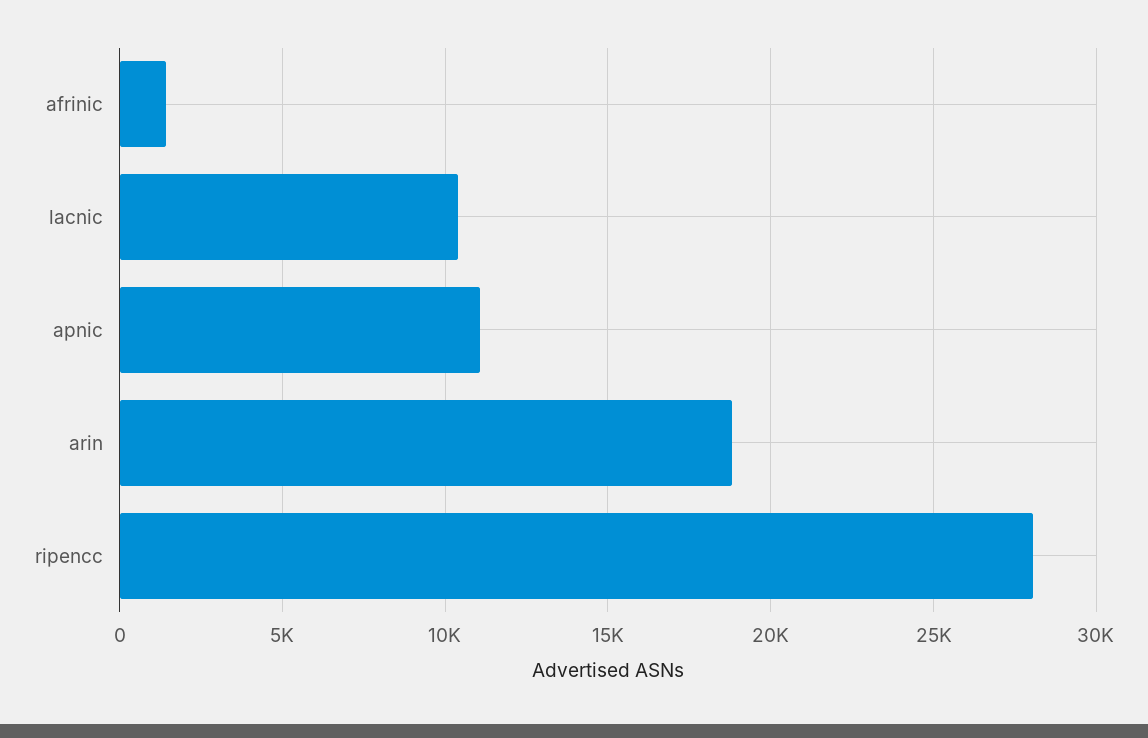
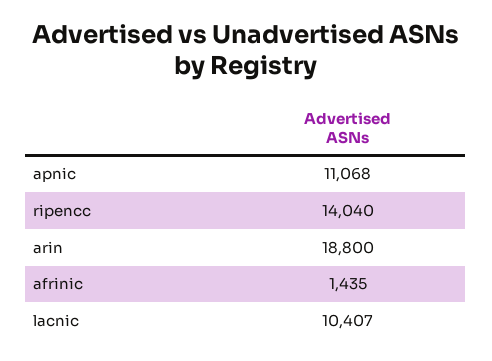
ripencc: 28000 -> 14040

